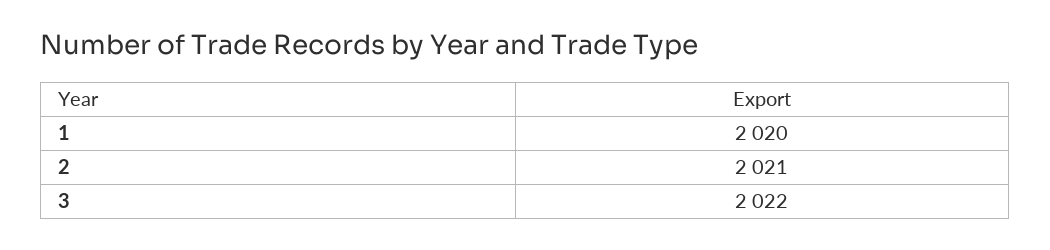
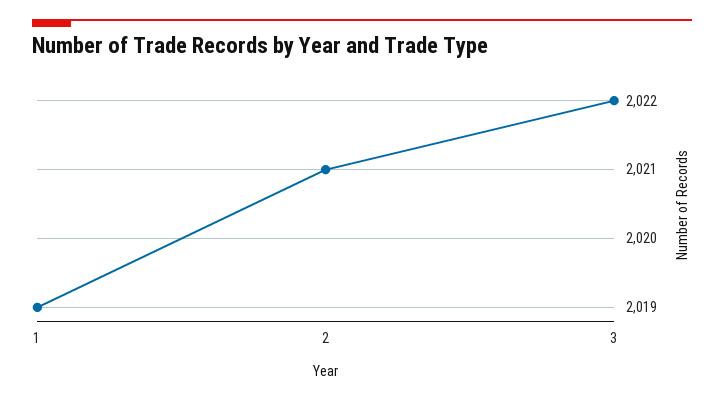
1: 2020 -> 2019

